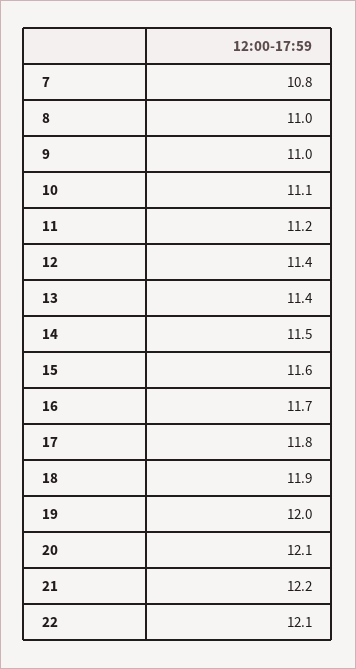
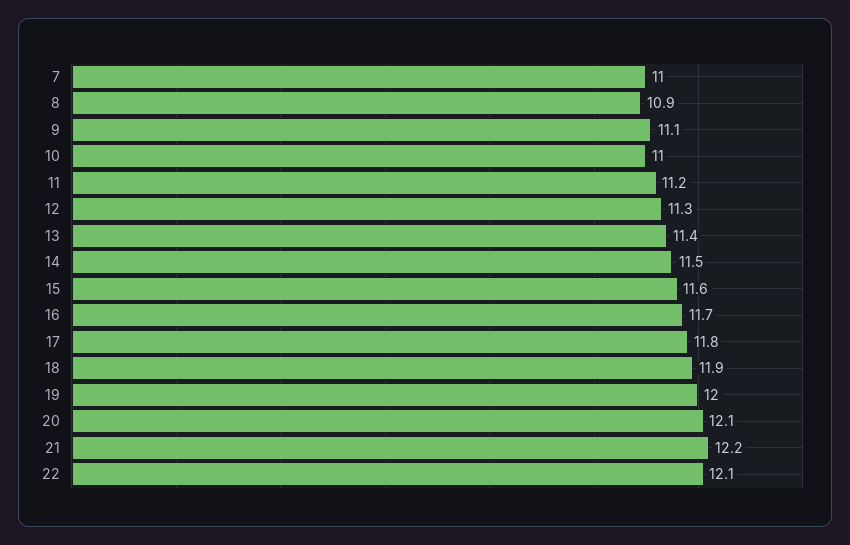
7: 10.8 -> 11
8: 11 -> 10.9
9: 11 -> 11.1
10: 11.1 -> 11
12: 11.4 -> 11.3

